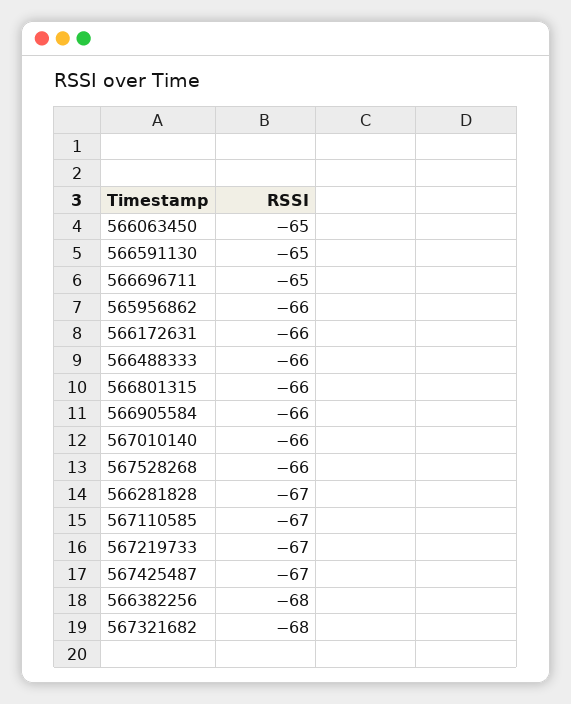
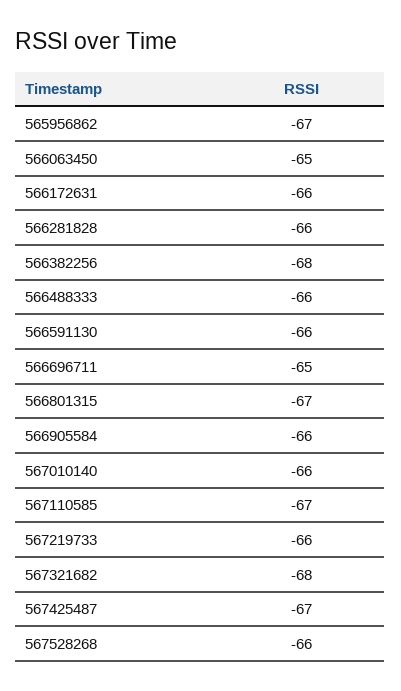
566591130: -65 -> -66
565956862: -66 -> -67
566801315: -66 -> -67
566281828: -67 -> -66
567219733: -67 -> -66

